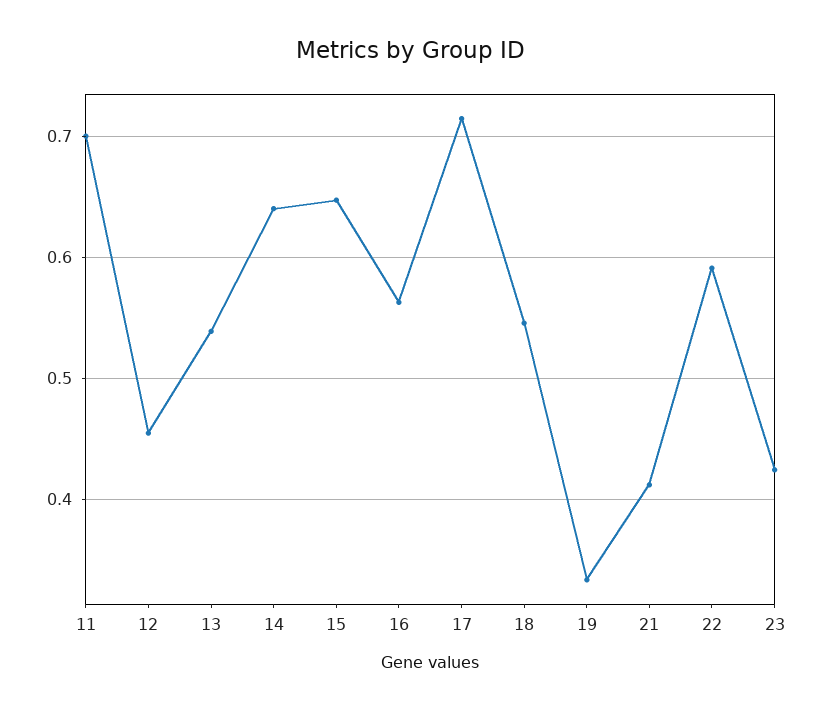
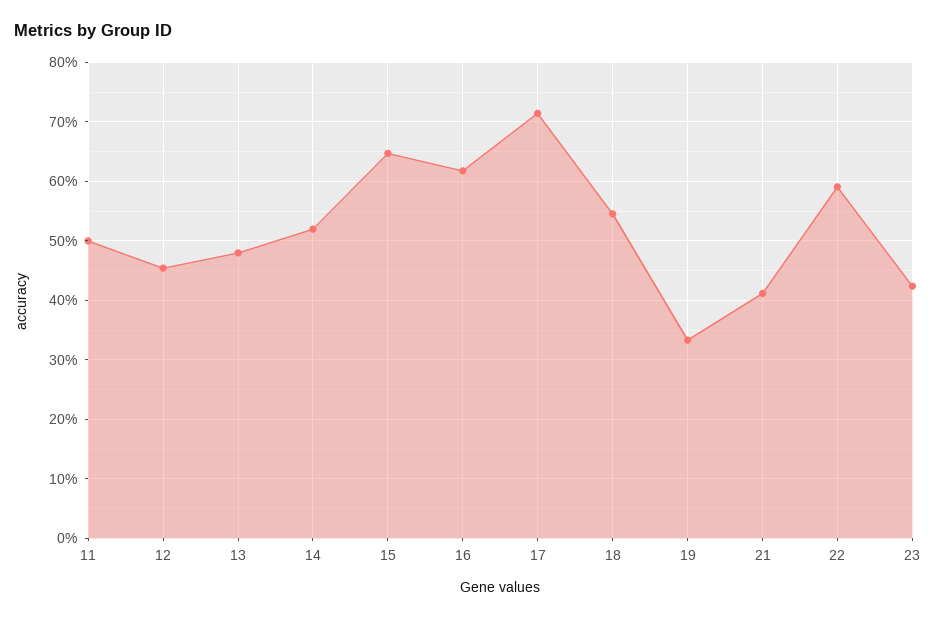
11: 0.7 -> 0.5
13: 0.54 -> 0.48
14: 0.64 -> 0.52
16: 0.56 -> 0.62

